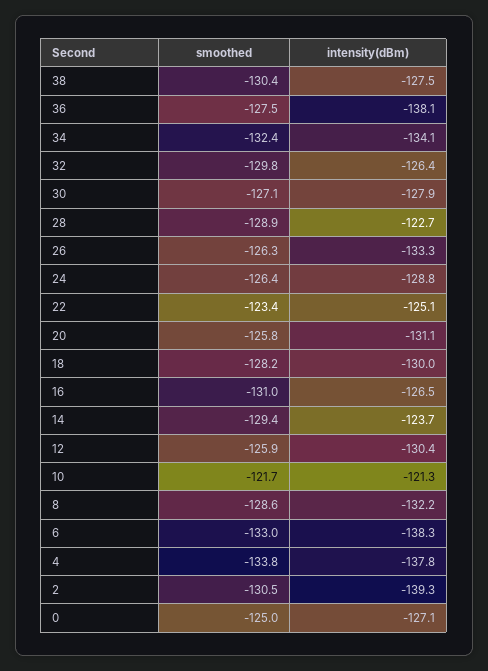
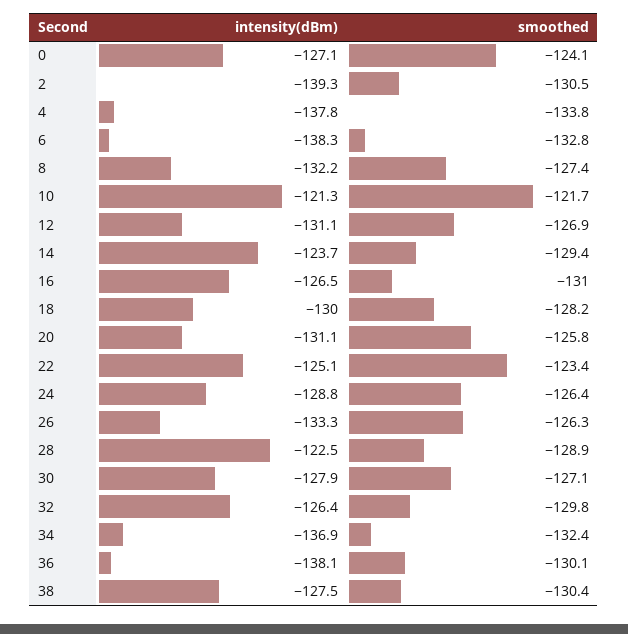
smoothed, 36: -127.5 -> -130.1
intensity(dBm), 34: -134.1 -> -136.9
intensity(dBm), 28: -122.7 -> -122.5
smoothed, 12: -125.9 -> -126.9
intensity(dBm), 12: -130.4 -> -131.1
smoothed, 8: -128.6 -> -127.4
smoothed, 6: -133 -> -132.8
smoothed, 0: -125 -> -124.1

